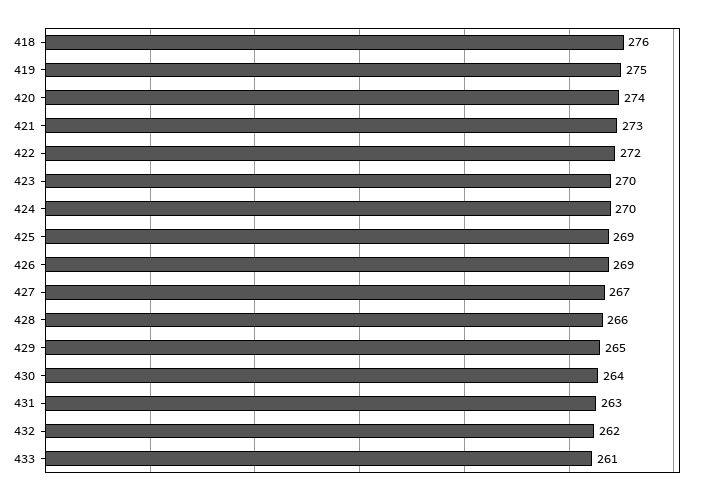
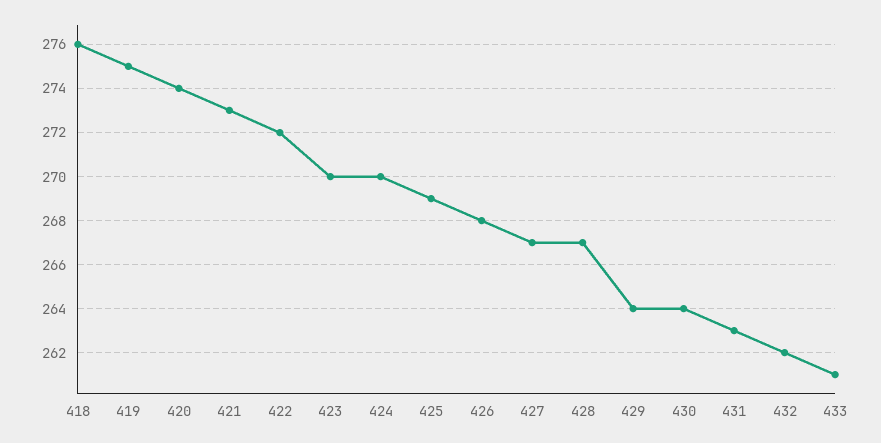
426: 269 -> 268
428: 266 -> 267
429: 265 -> 264

